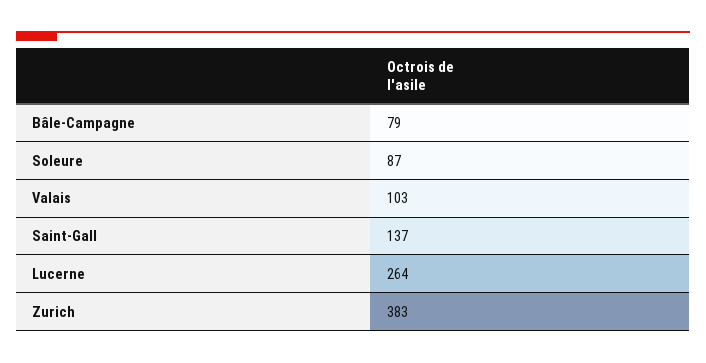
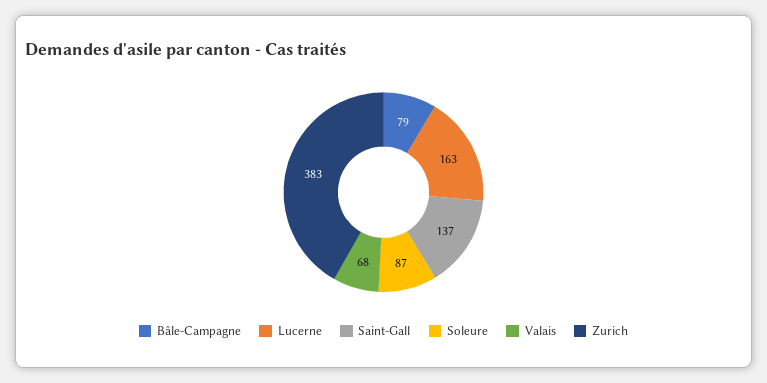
Valais: 103 -> 68
Lucerne: 264 -> 163

